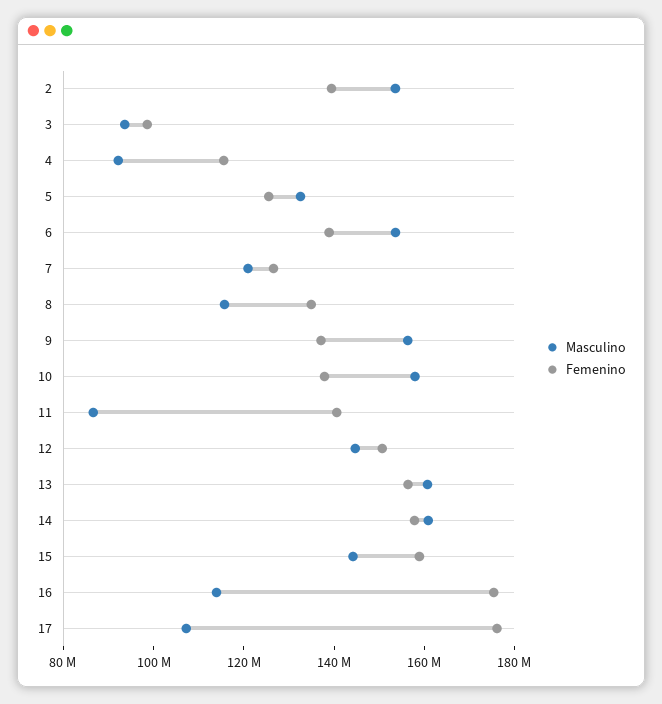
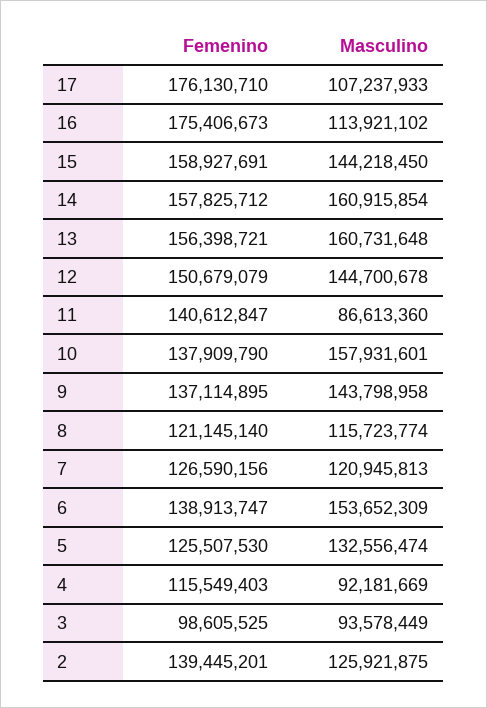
Masculino, 2: 155000000 -> 125921875
Femenino, 8: 135000000 -> 121145140
Masculino, 9: 155000000 -> 143798958

